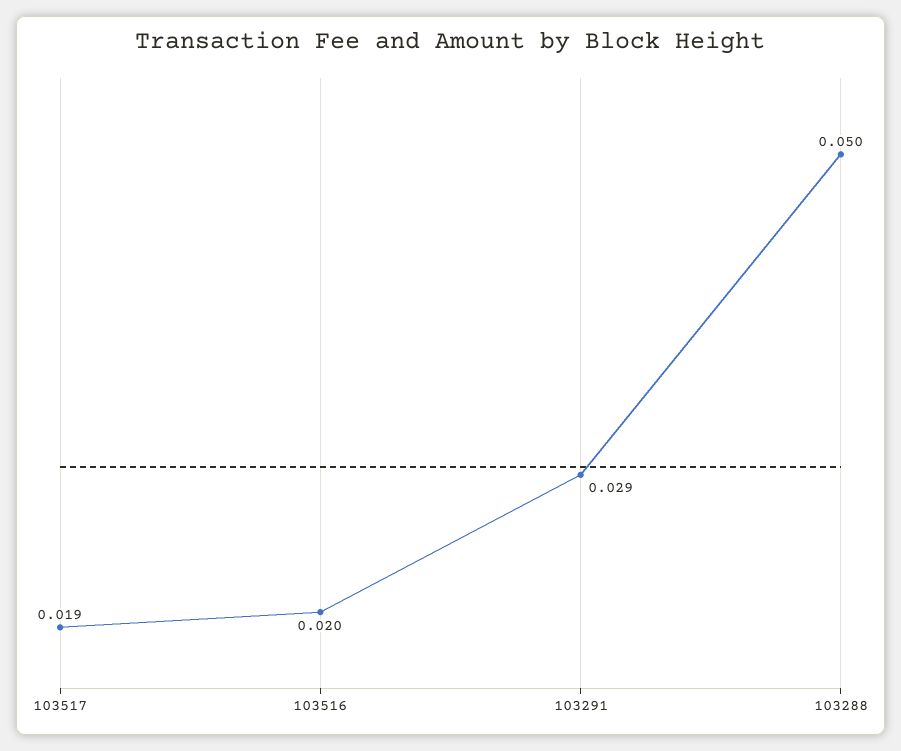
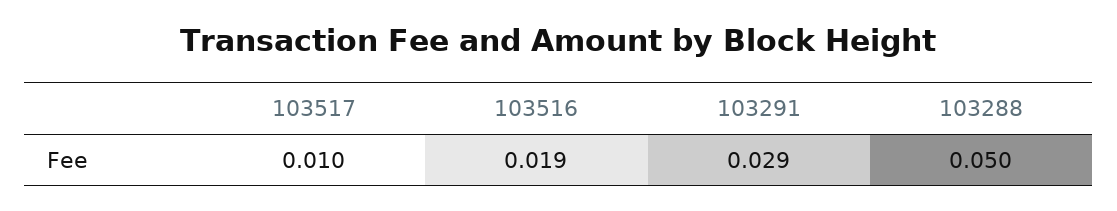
103517: 0.019 -> 0.01
103516: 0.02 -> 0.019

